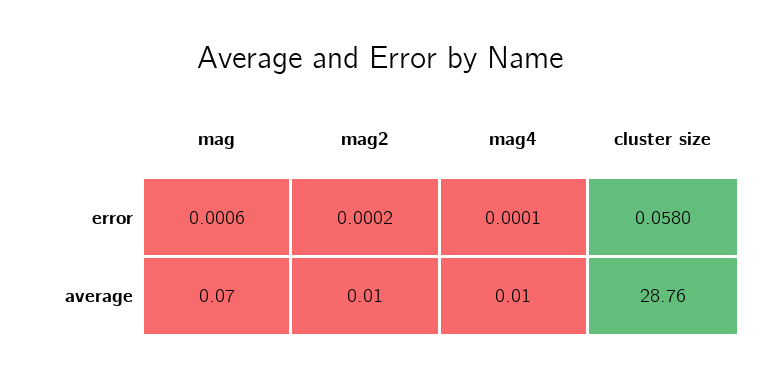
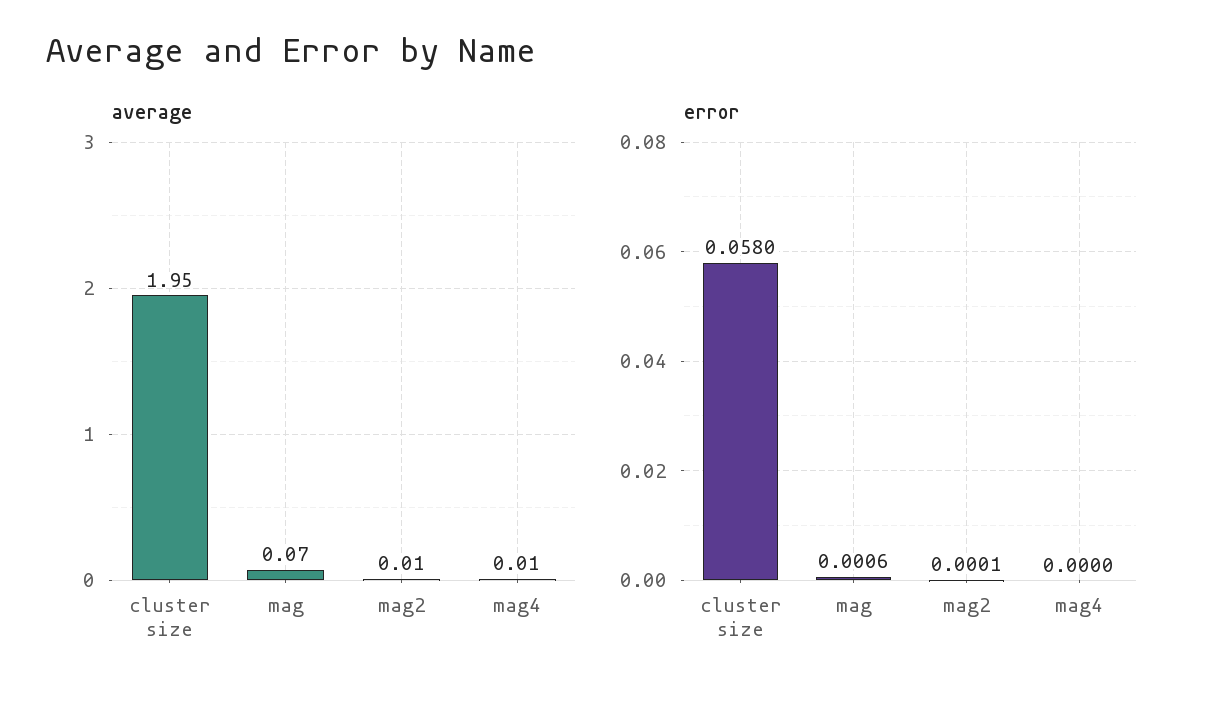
error, mag2: 0.0002 -> 0.0001
error, mag4: 0.0001 -> 0
average, cluster size: 28.76 -> 1.95

